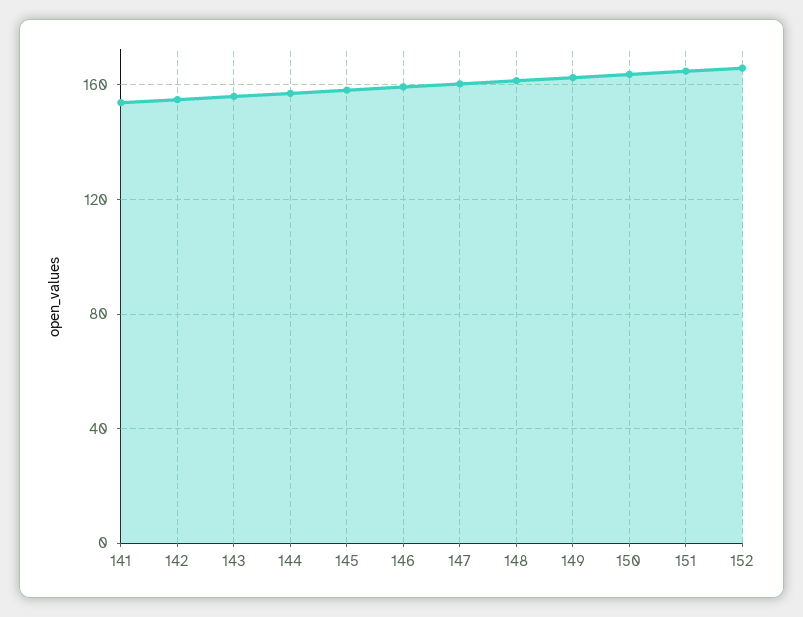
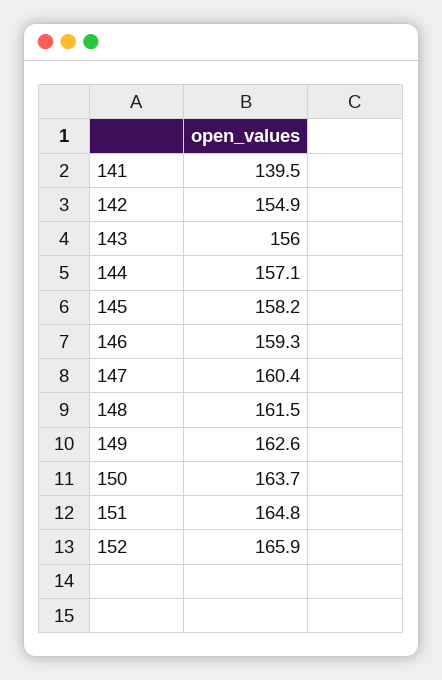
141: 155 -> 139.5

